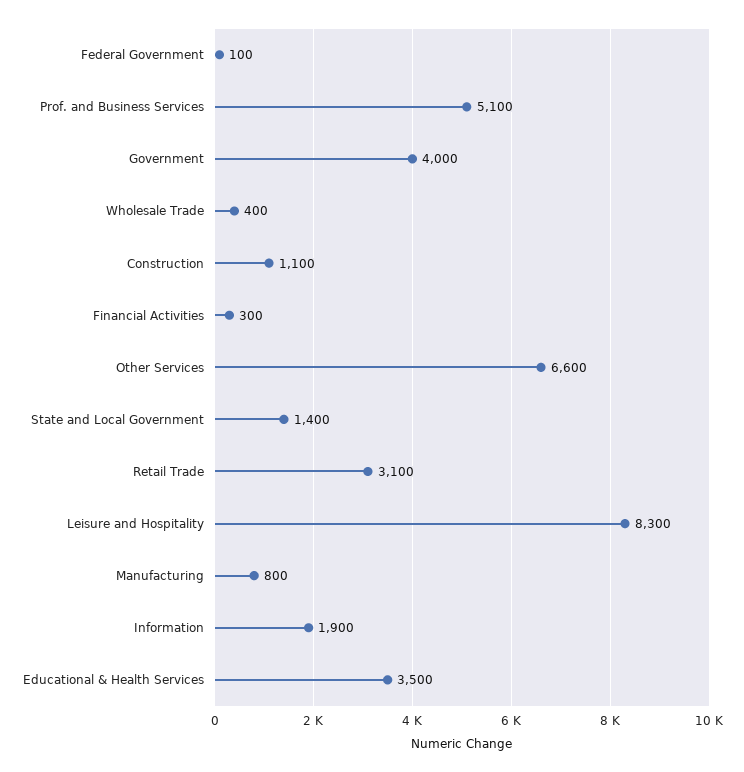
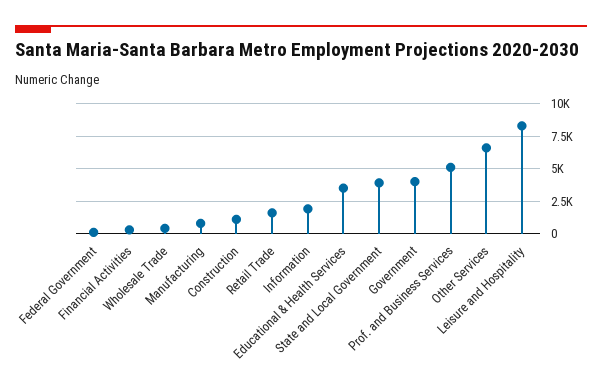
State and Local Government: 1400 -> 4000
Retail Trade: 3100 -> 1500

